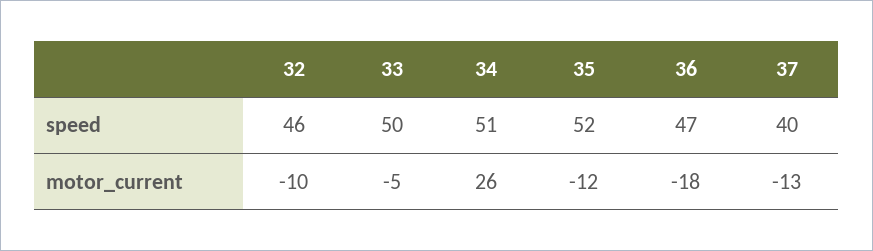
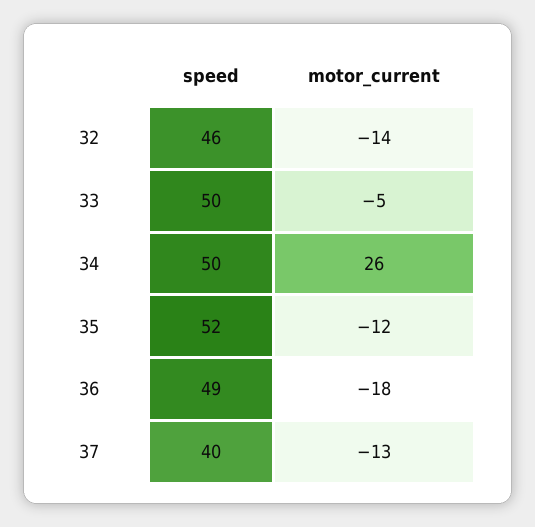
34, speed: 51 -> 50
36, speed: 47 -> 49
32, motor_current: -10 -> -14

